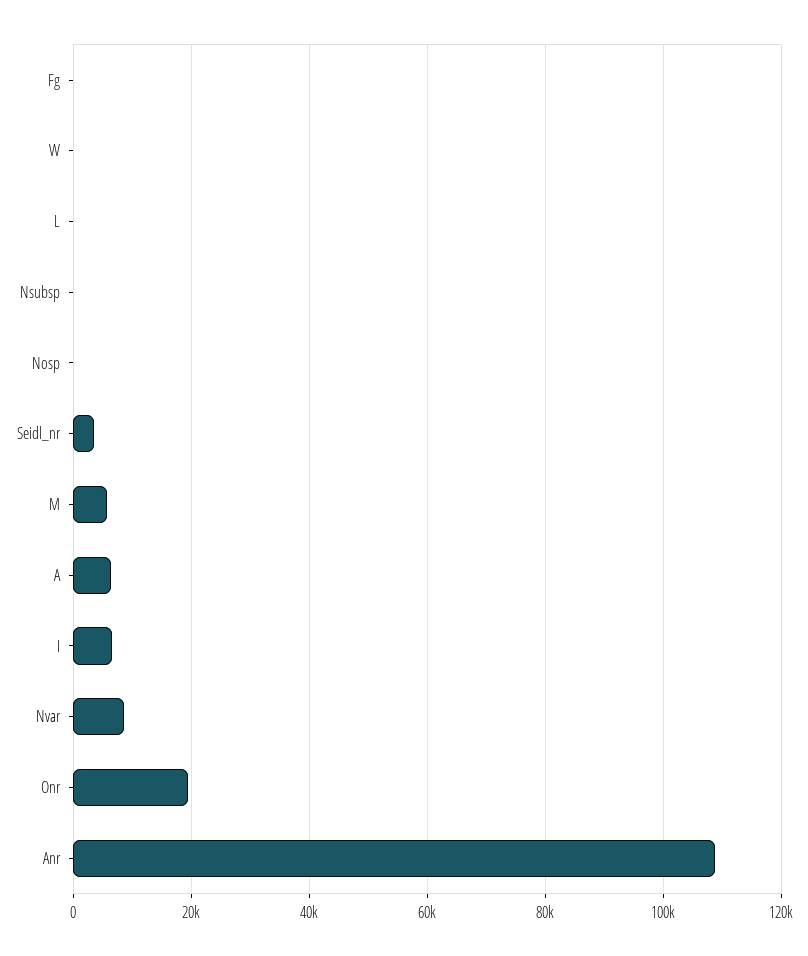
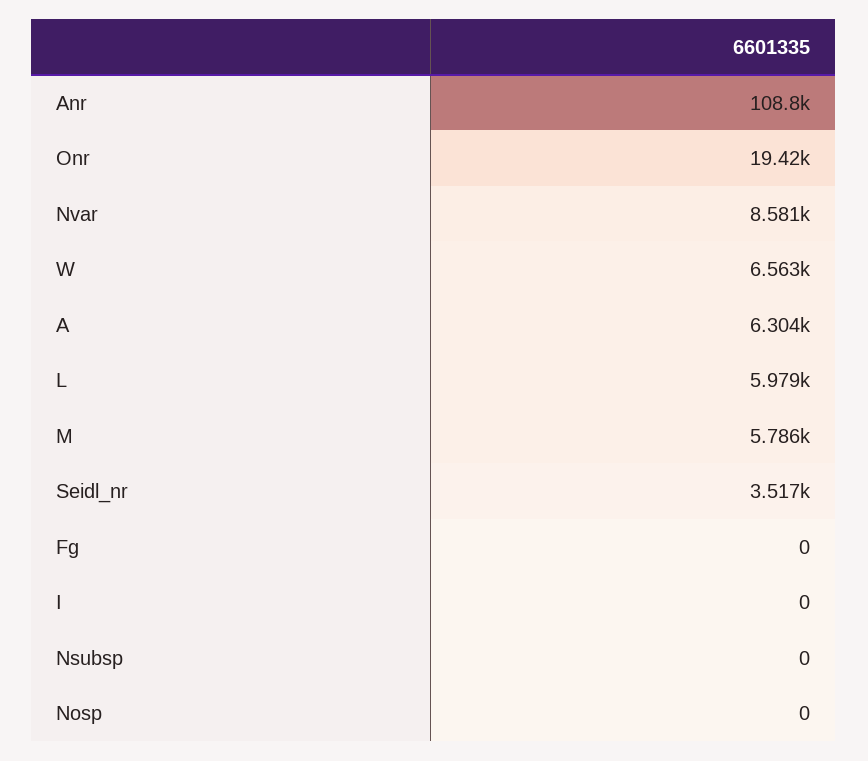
W: 0 -> 6563
L: 0 -> 5979
I: 6000 -> 0

